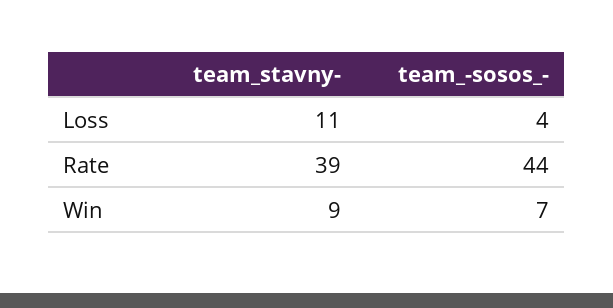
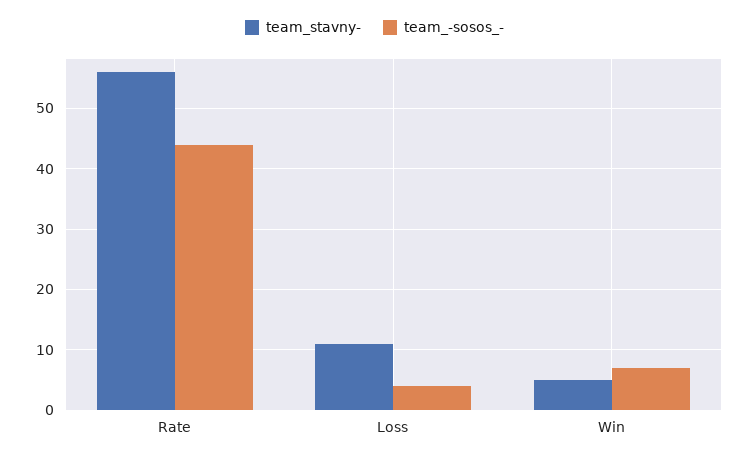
team_stavny-, Rate: 39 -> 56
team_stavny-, Win: 9 -> 5

